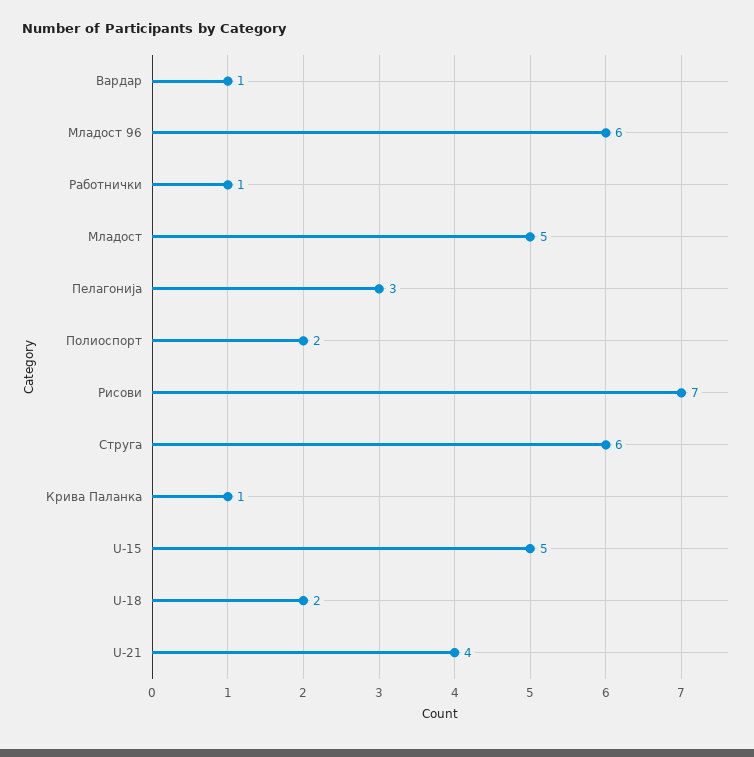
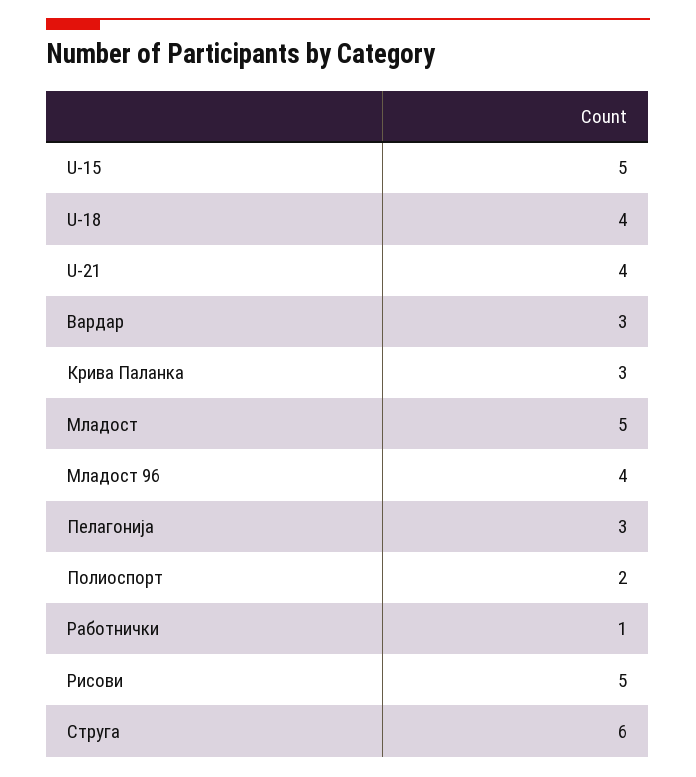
Вардар: 1 -> 3
Младост 96: 6 -> 4
Рисови: 7 -> 5
Крива Паланка: 1 -> 3
U-18: 2 -> 4

